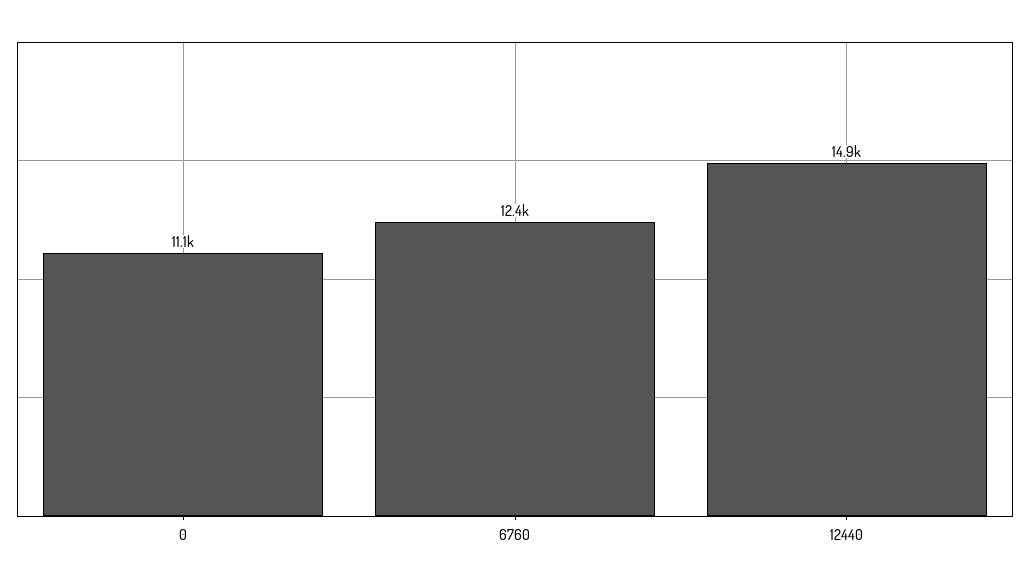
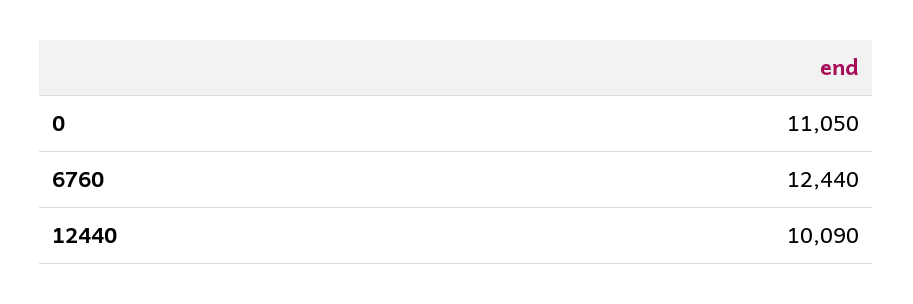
12440: 14900 -> 10090

